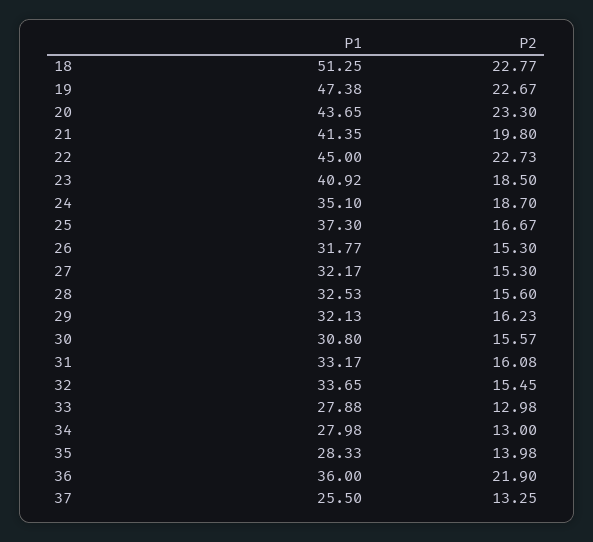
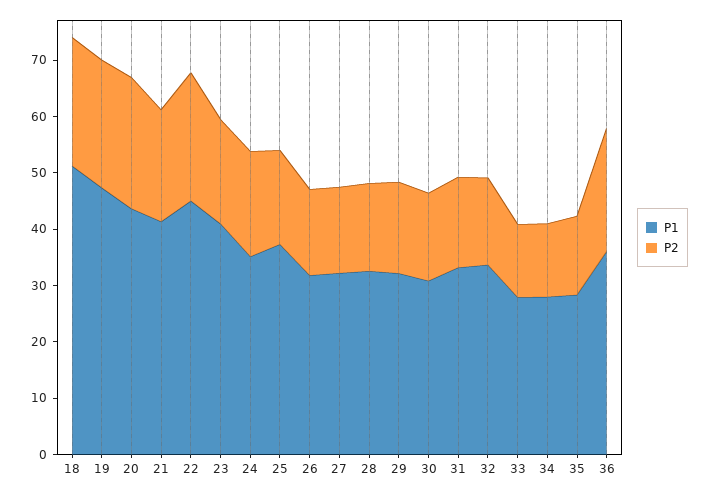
P1, 37: 25.5 -> none
P2, 37: 13.25 -> none

